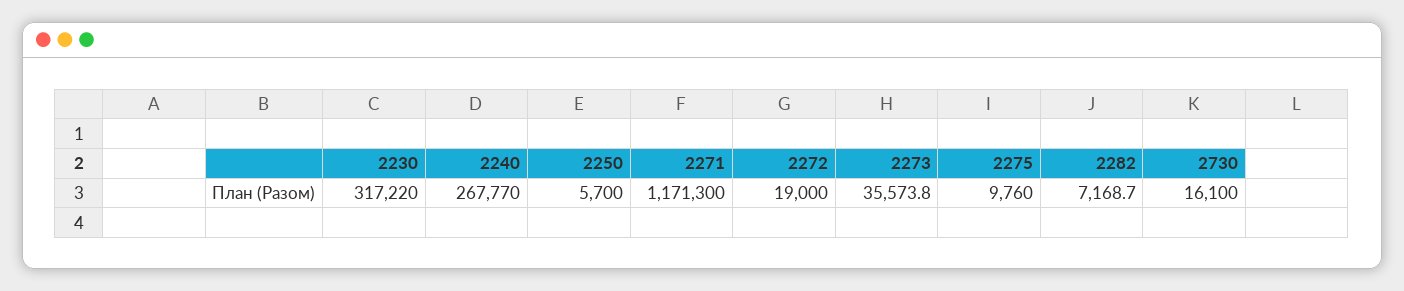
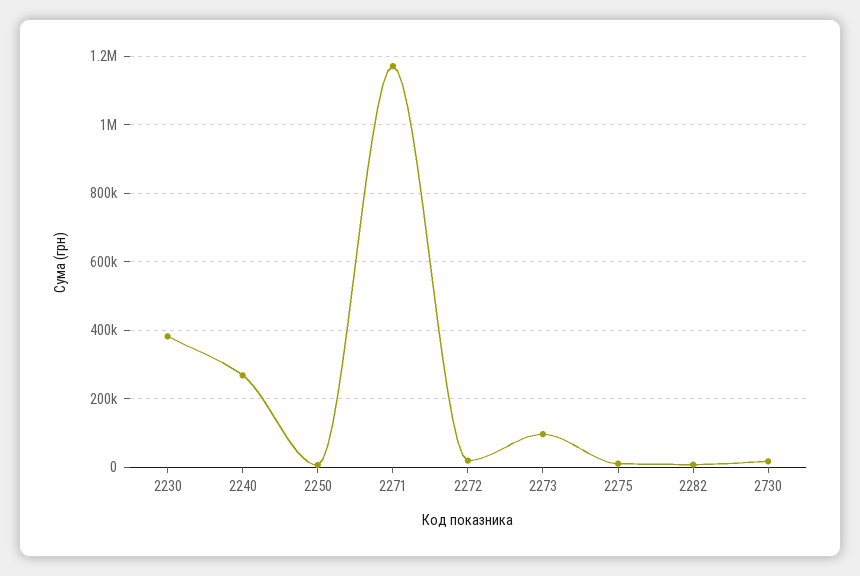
2230: 317220 -> 380000
2273: 35573.8 -> 100000

